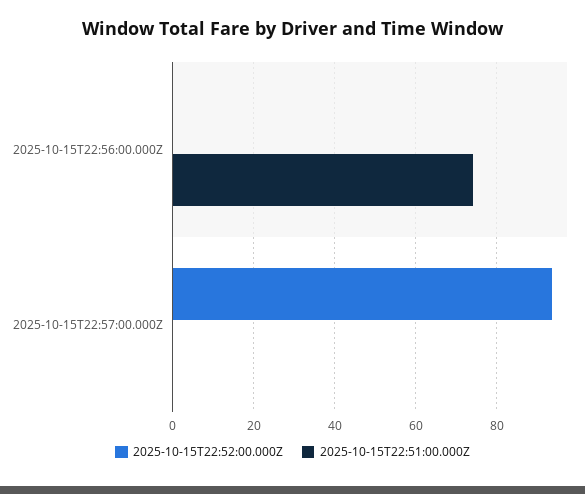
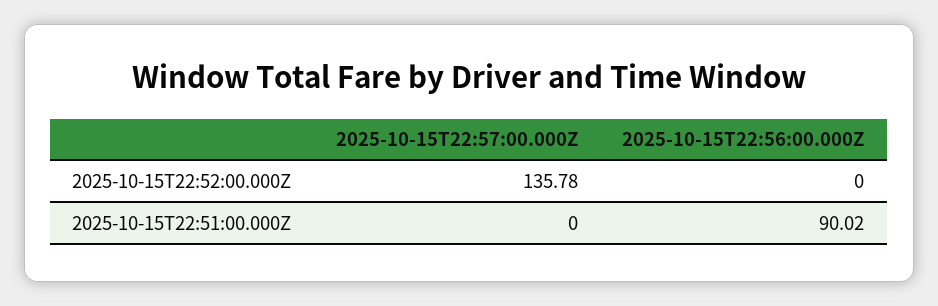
2025-10-15T22:51:00.000Z, 2025-10-15T22:56:00.000Z: 74 -> 90.02
2025-10-15T22:52:00.000Z, 2025-10-15T22:57:00.000Z: 94 -> 135.78

